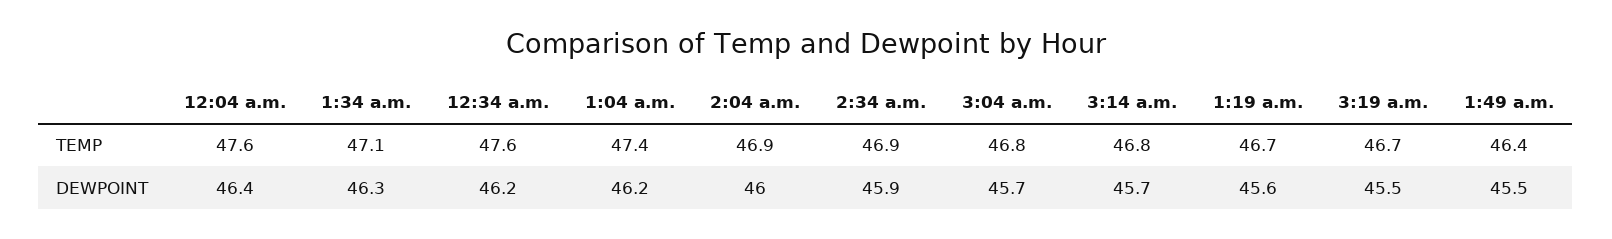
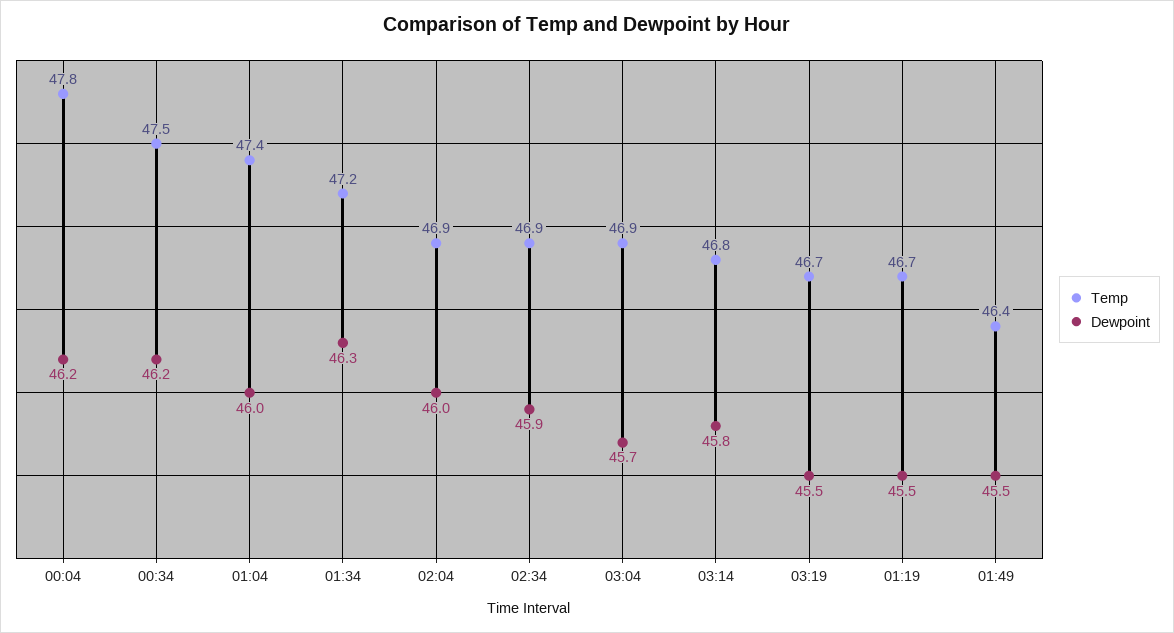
TEMP, 12:04 a.m.: 47.6 -> 47.8
TEMP, 1:34 a.m.: 47.1 -> 47.2
TEMP, 12:34 a.m.: 47.6 -> 47.5
TEMP, 3:04 a.m.: 46.8 -> 46.9
DEWPOINT, 12:04 a.m.: 46.4 -> 46.2
DEWPOINT, 1:04 a.m.: 46.2 -> 46
DEWPOINT, 3:14 a.m.: 45.7 -> 45.8
DEWPOINT, 1:19 a.m.: 45.6 -> 45.5

